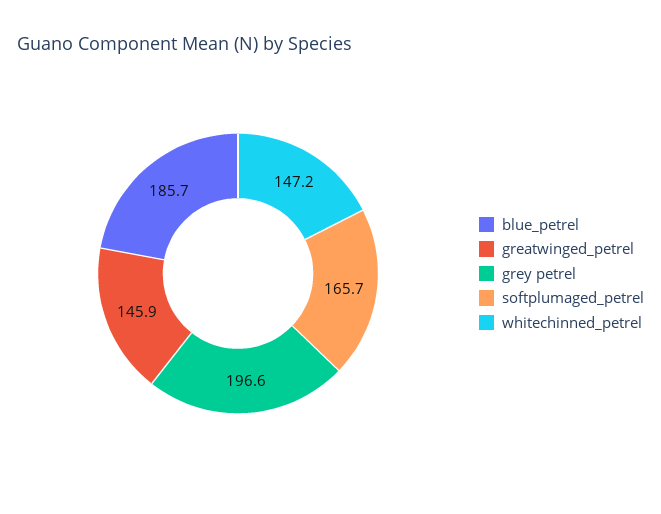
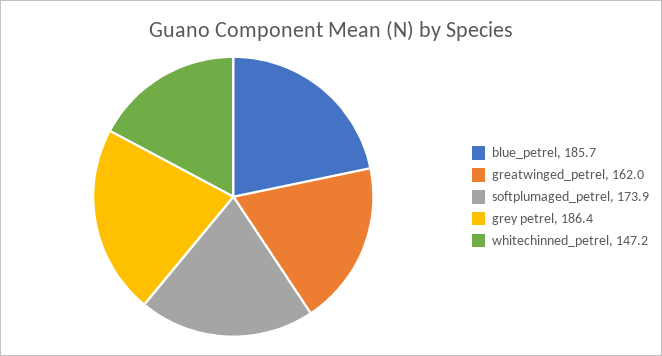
greatwinged_petrel: 145.9 -> 162
grey petrel: 196.6 -> 186.4
softplumaged_petrel: 165.7 -> 173.9

